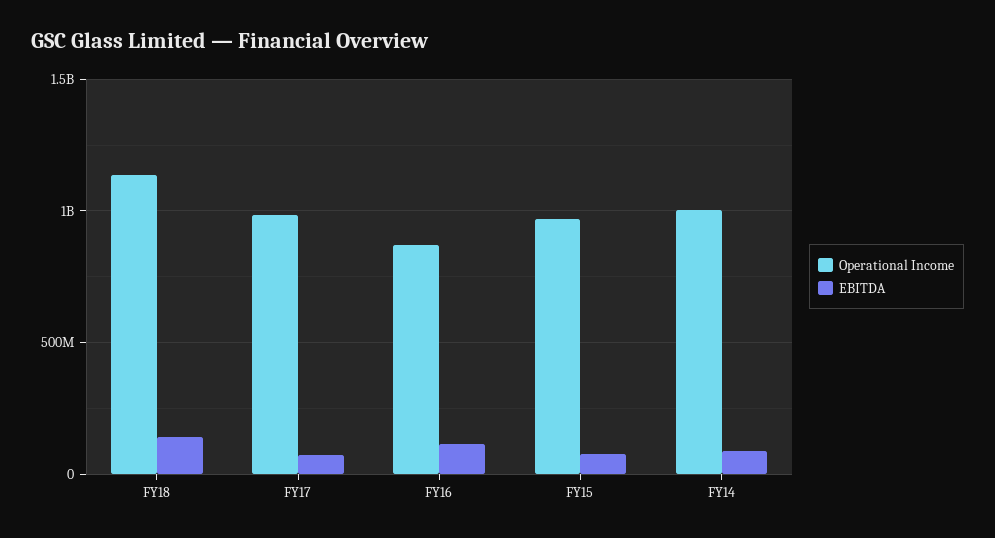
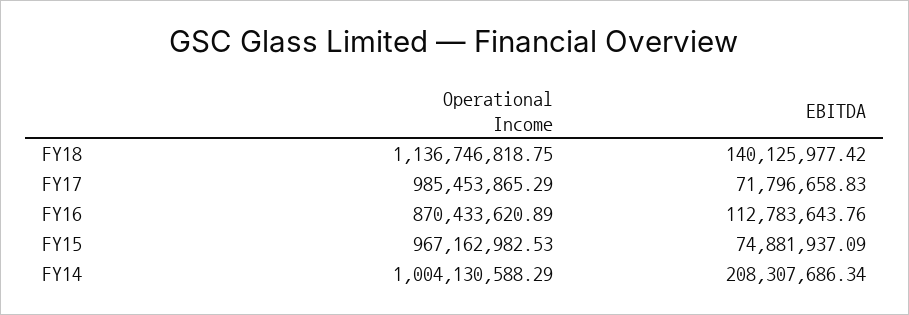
EBITDA, FY14: 100000000 -> 208307686.34

